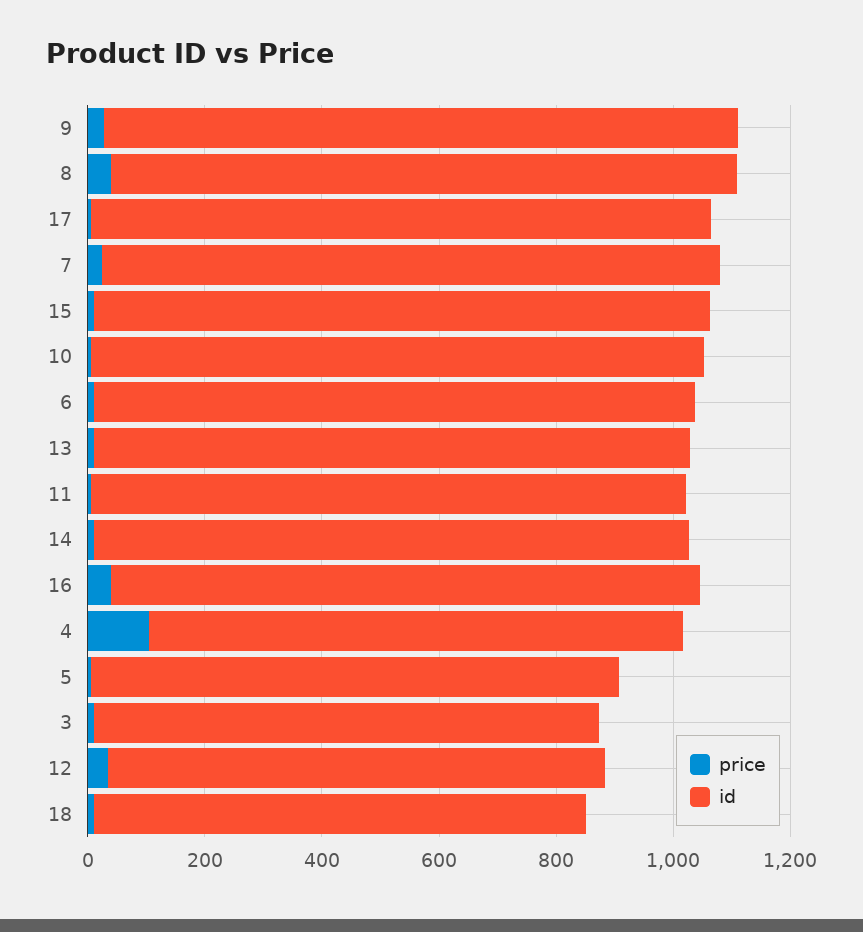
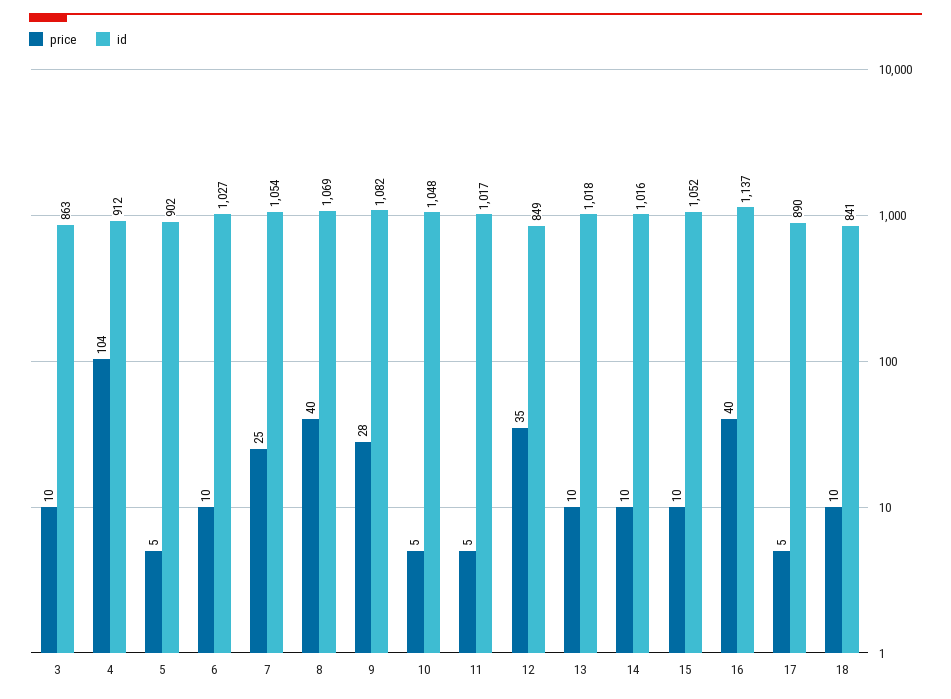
id, 17: 1050 -> 890
id, 16: 1000 -> 1137

